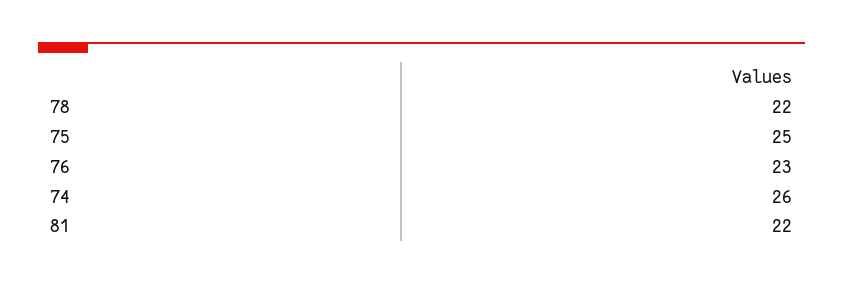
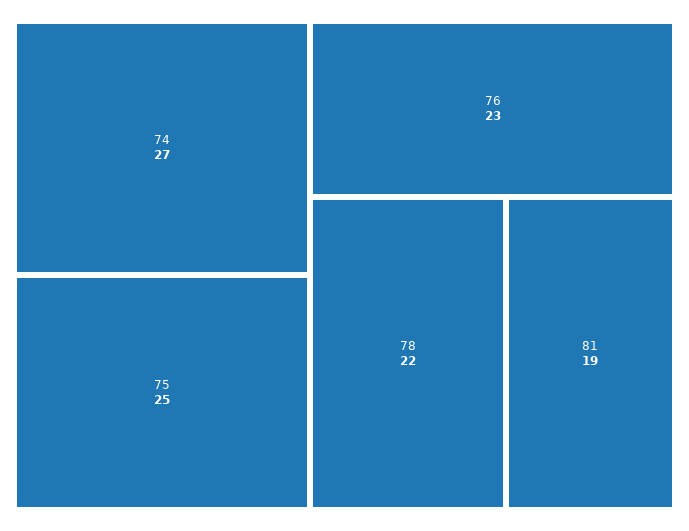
74: 26 -> 27
81: 22 -> 19

